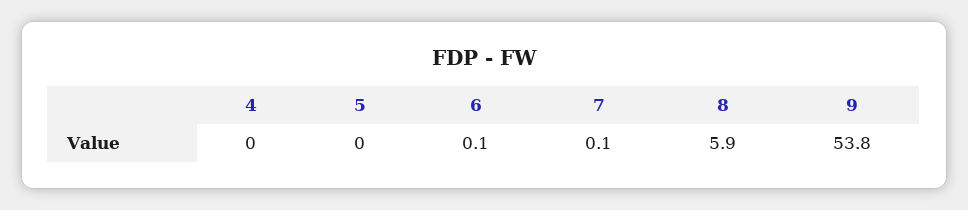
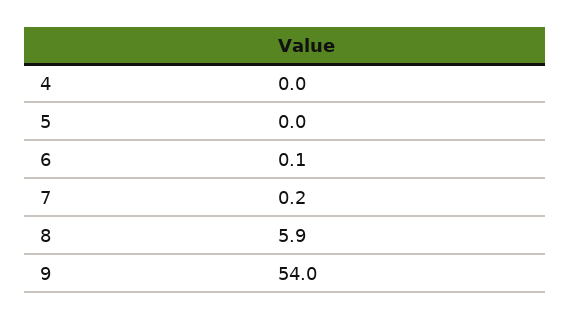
7: 0.1 -> 0.2
9: 53.8 -> 54

